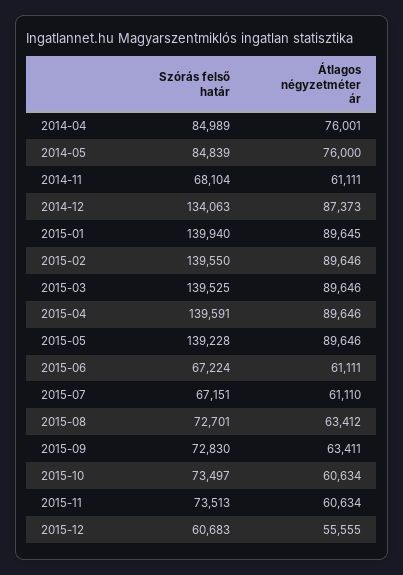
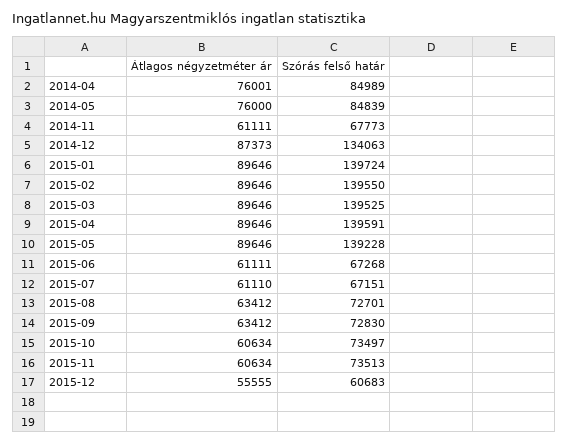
Szórás felső határ, 2014-11: 68104 -> 67773
Szórás felső határ, 2015-01: 139940 -> 139724
Átlagos négyzetméter ár, 2015-01: 89645 -> 89646
Szórás felső határ, 2015-06: 67224 -> 67268
Átlagos négyzetméter ár, 2015-09: 63411 -> 63412

